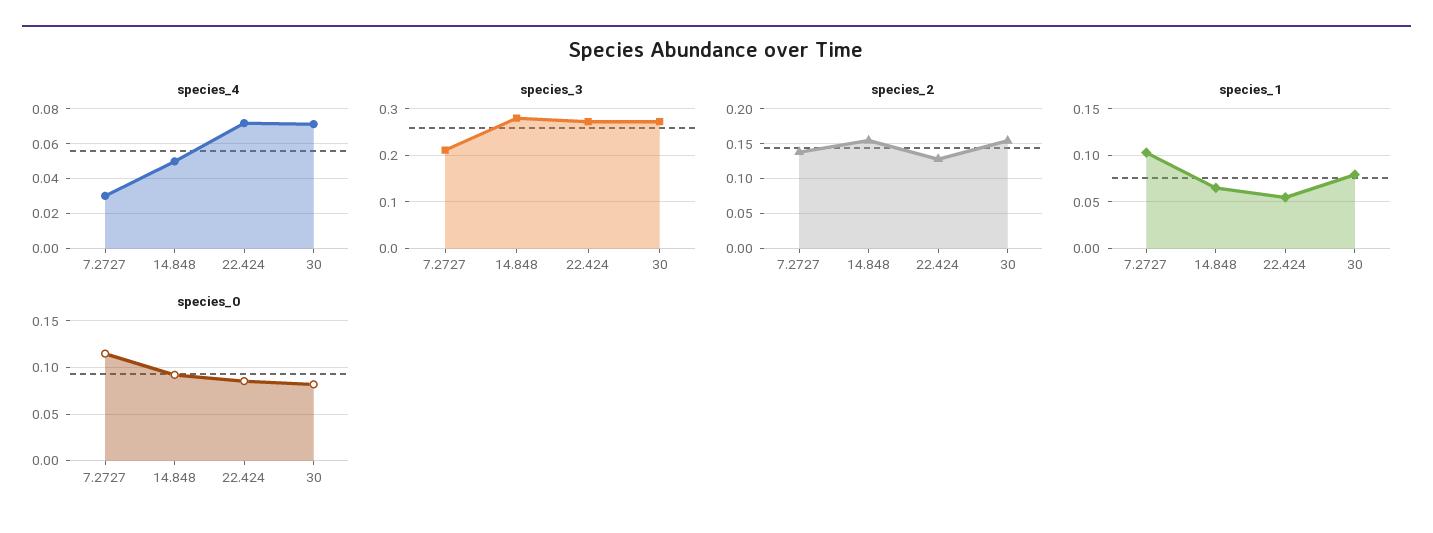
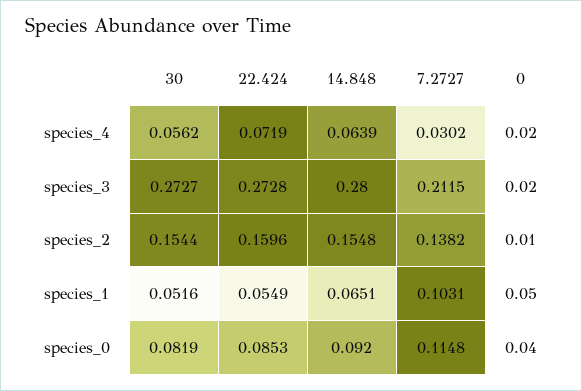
species_4, 14.848: 0.05 -> 0.0639
species_4, 30: 0.07 -> 0.0562
species_2, 22.424: 0.13 -> 0.1596
species_1, 30: 0.08 -> 0.0516
species_4, 0: none -> 0.02
species_3, 0: none -> 0.02
species_2, 0: none -> 0.01
species_1, 0: none -> 0.05
species_0, 0: none -> 0.04

